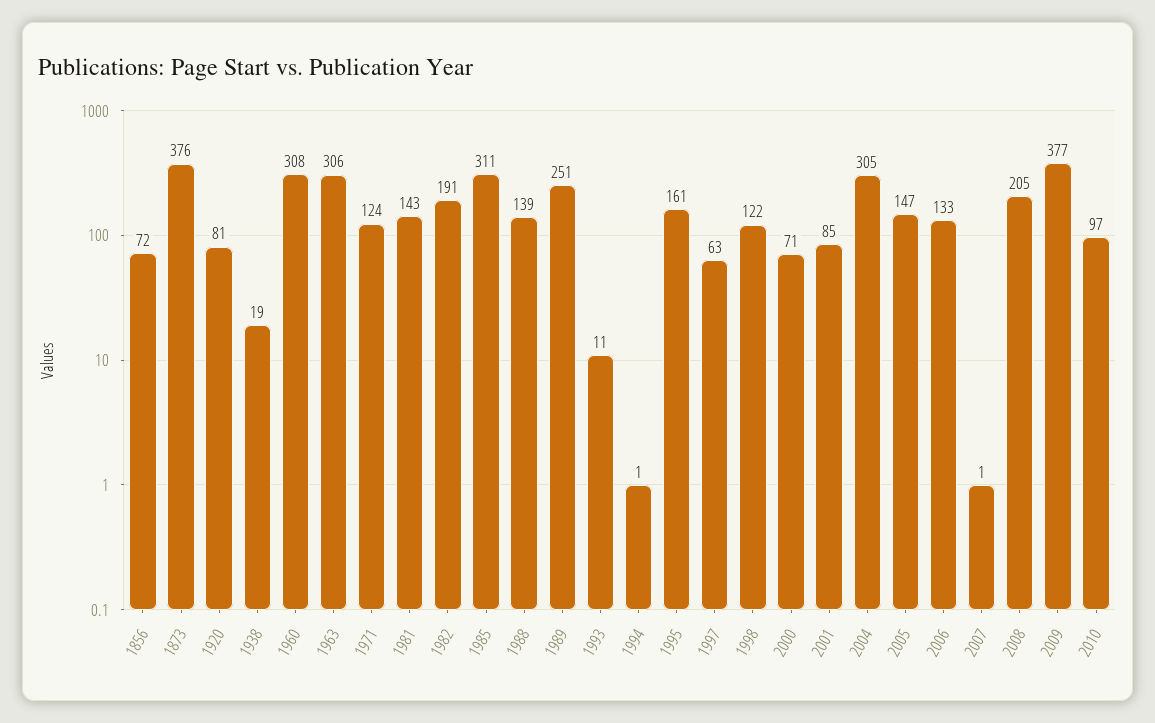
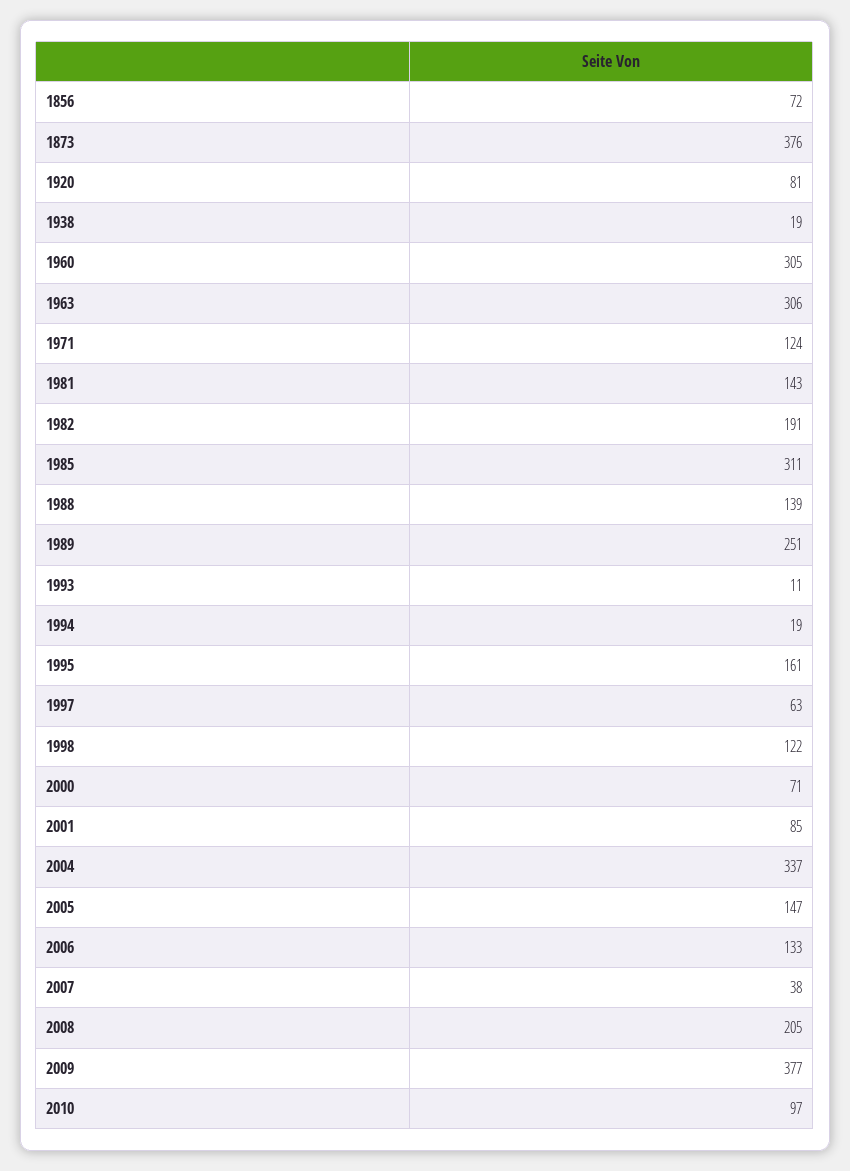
1960: 308 -> 305
1994: 1 -> 19
2004: 305 -> 337
2007: 1 -> 38

